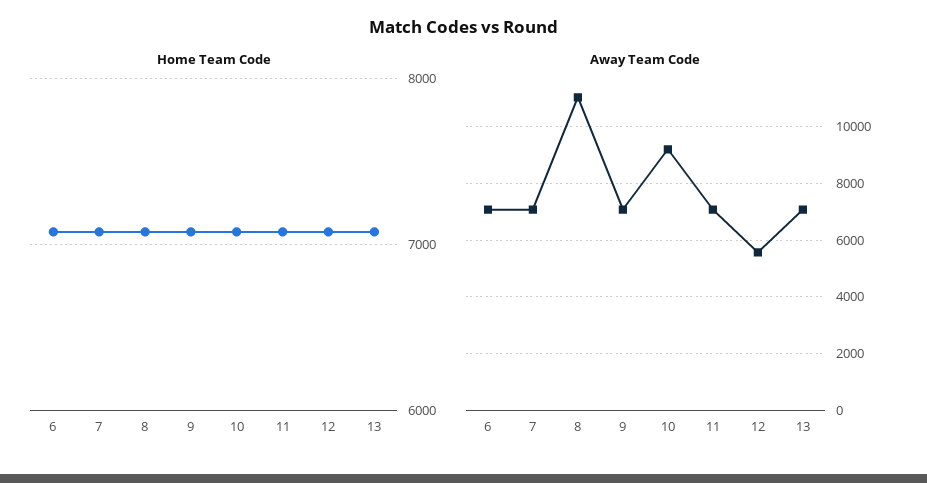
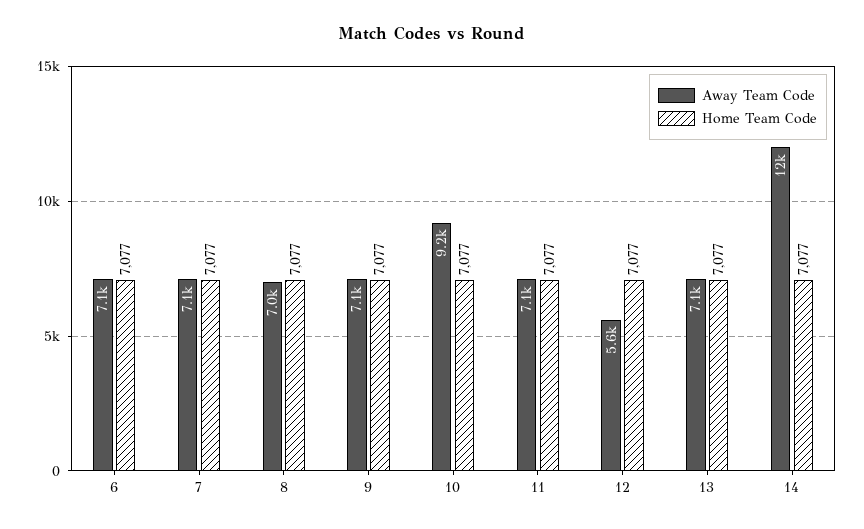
Away Team Code, 8: 11000 -> 7000
Away Team Code, 14: none -> 12000
Home Team Code, 14: none -> 7077

